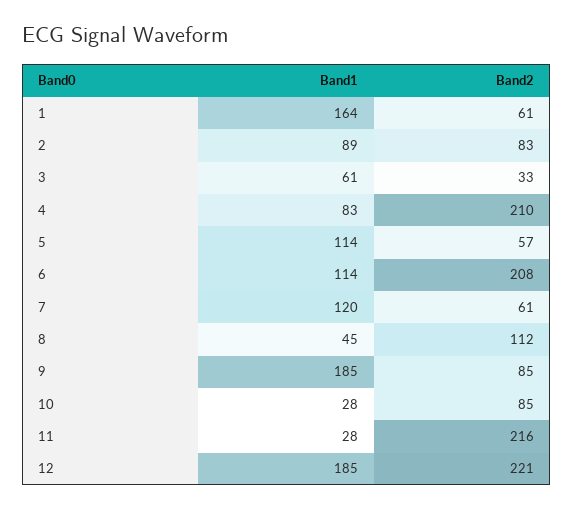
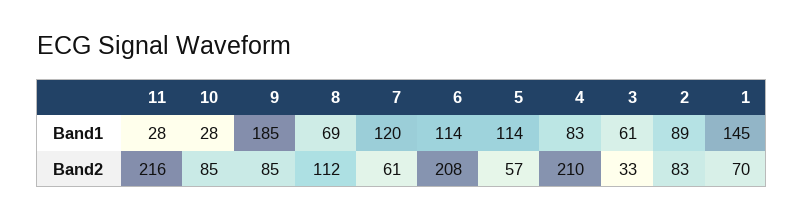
Band1, 1: 164 -> 145
Band2, 1: 61 -> 70
Band1, 8: 45 -> 69
Band1, 12: 185 -> none
Band2, 12: 221 -> none

